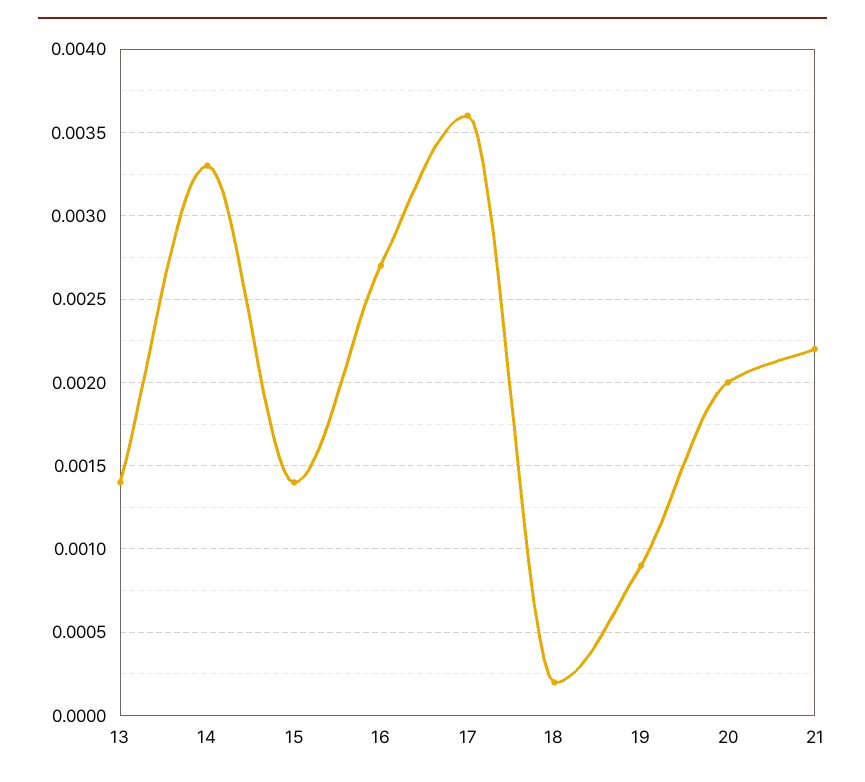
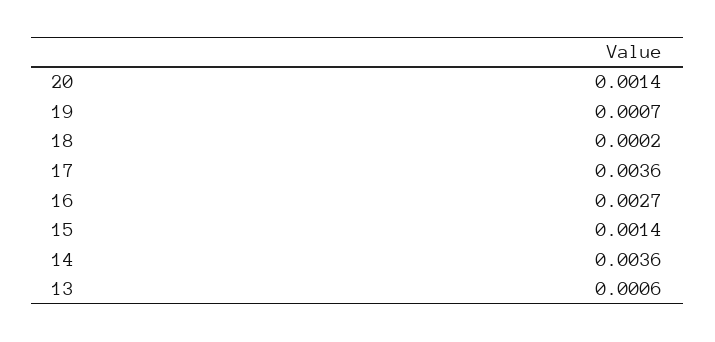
13: 0.0014 -> 0.0006
14: 0.0033 -> 0.0036
19: 0.0009 -> 0.0007
20: 0.002 -> 0.0014
21: 0.0022 -> none

